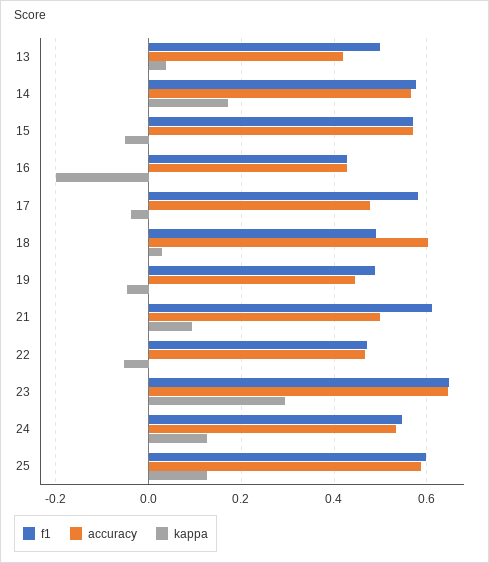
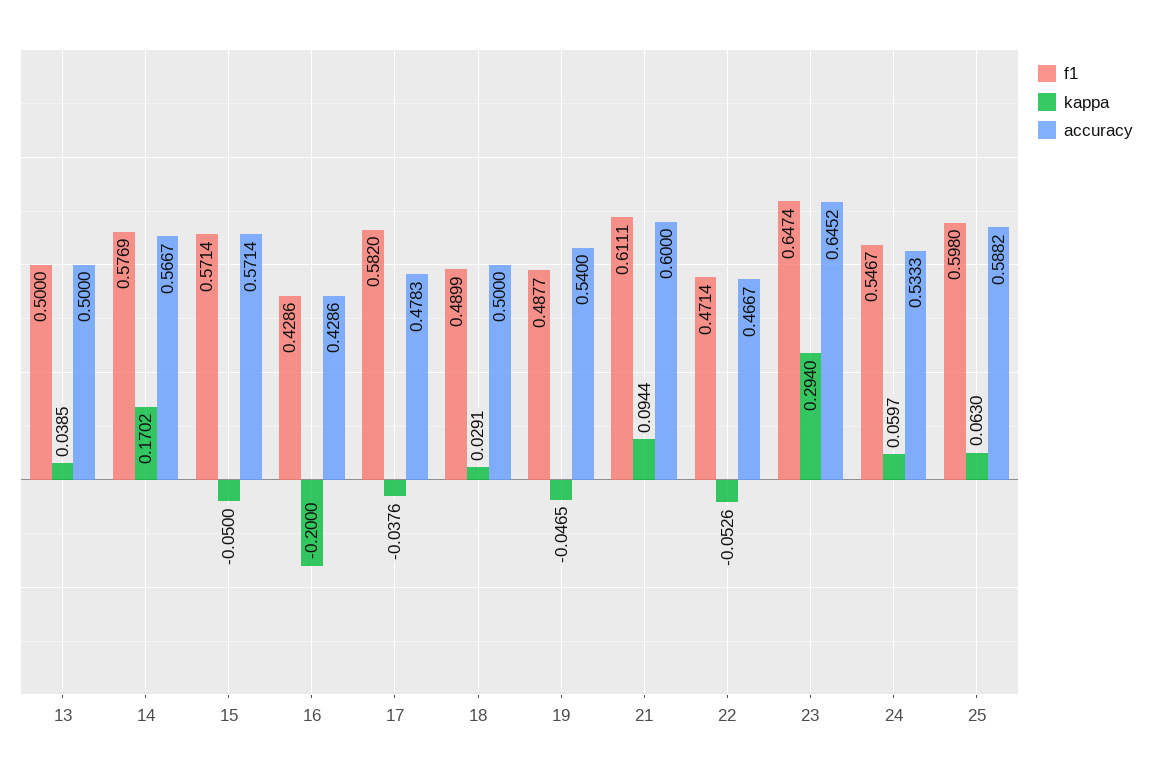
accuracy, 13: 0.42 -> 0.5
accuracy, 18: 0.6 -> 0.5
accuracy, 19: 0.44 -> 0.54
accuracy, 21: 0.5 -> 0.6
kappa, 24: 0.12 -> 0.0597
kappa, 25: 0.12 -> 0.063

